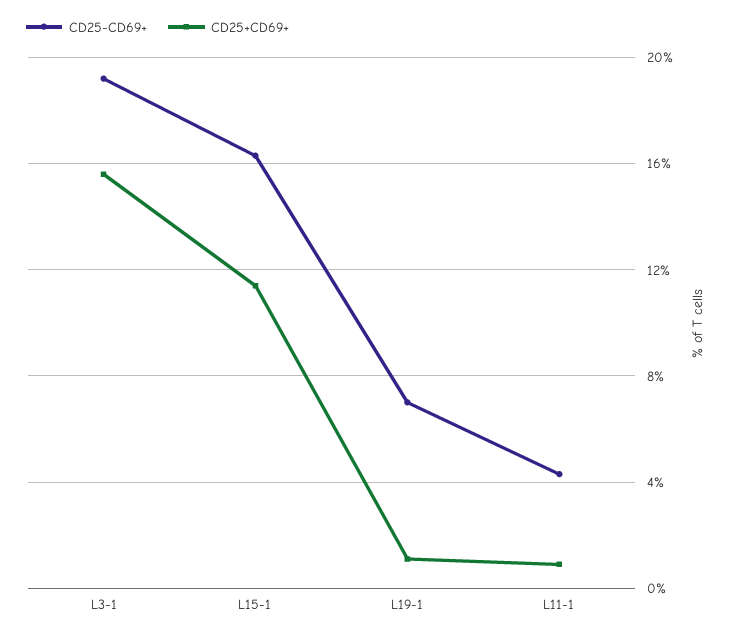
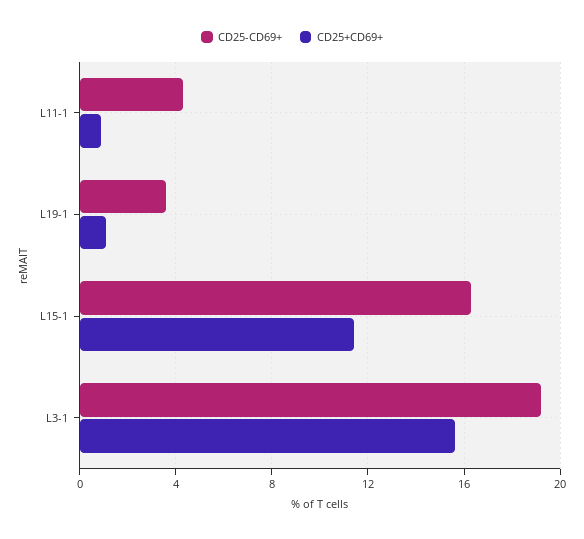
CD25-CD69+, L19-1: 7 -> 3.5

